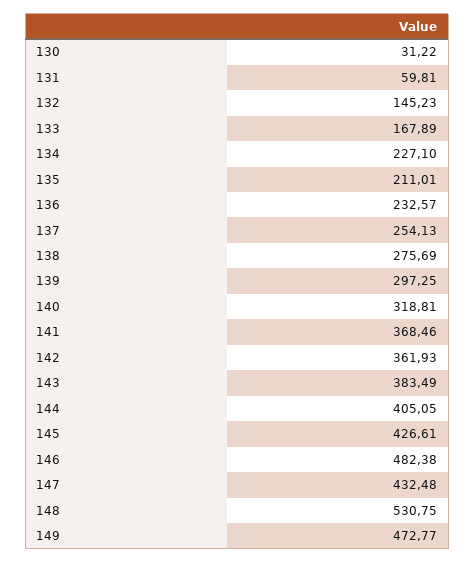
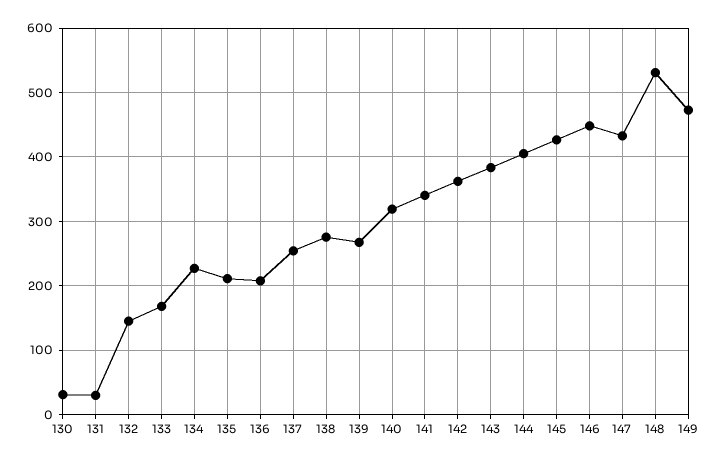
131: 59.81 -> 30
136: 232.57 -> 210
139: 297.25 -> 270
141: 368.46 -> 340
146: 482.38 -> 450

